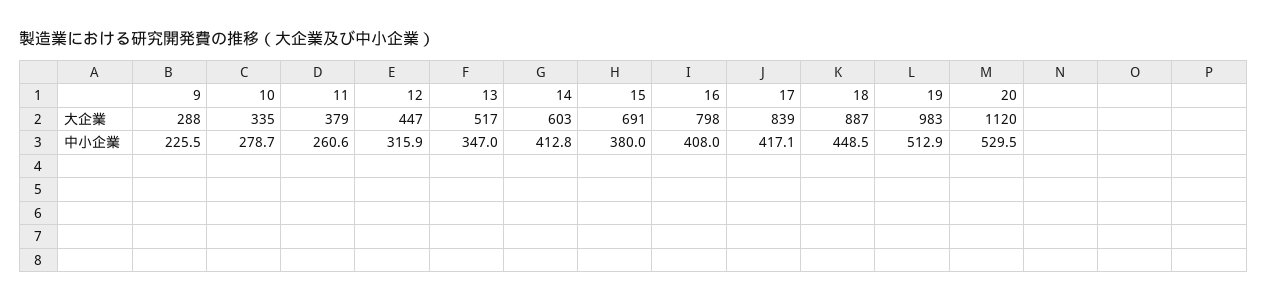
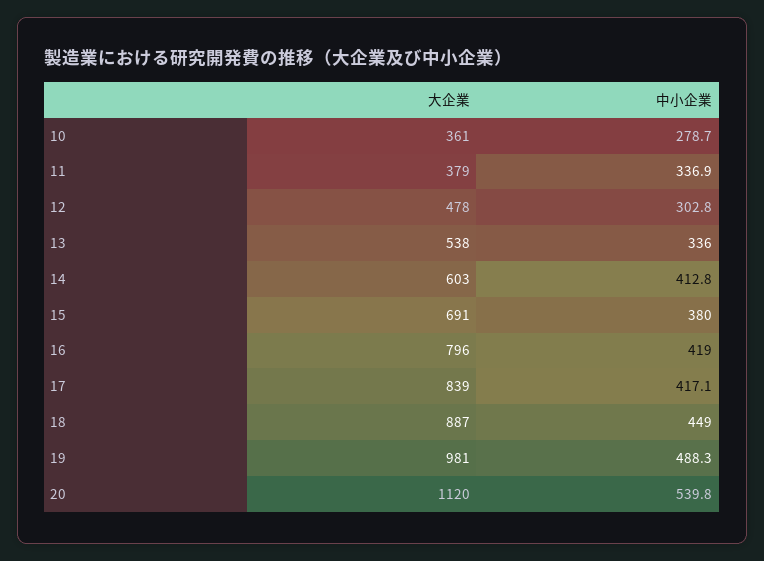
9, 大企業: 288 -> none
10, 大企業: 335 -> 361
12, 大企業: 447 -> 478
13, 大企業: 517 -> 538
16, 大企業: 798 -> 796
19, 大企業: 983 -> 981
9, 中小企業: 225.5 -> none
11, 中小企業: 260.6 -> 336.9
12, 中小企業: 315.9 -> 302.8
13, 中小企業: 347 -> 336
16, 中小企業: 408 -> 419
18, 中小企業: 448.5 -> 449
19, 中小企業: 512.9 -> 488.3
20, 中小企業: 529.5 -> 539.8

